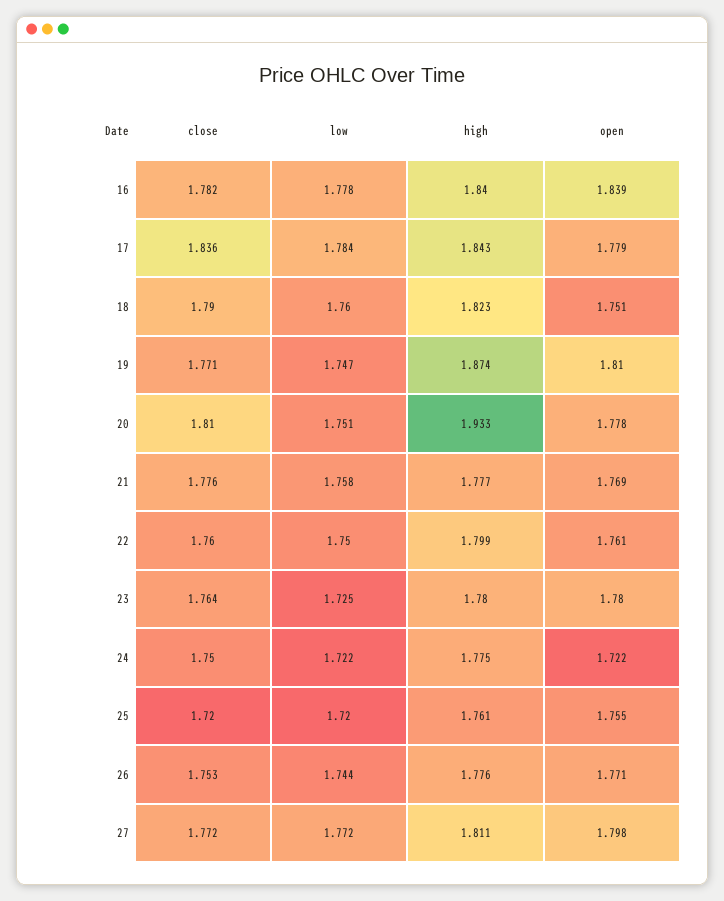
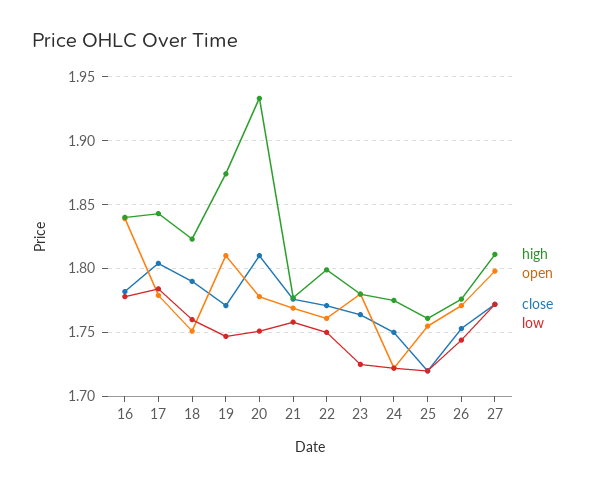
close, 17: 1.836 -> 1.805
close, 22: 1.76 -> 1.77

